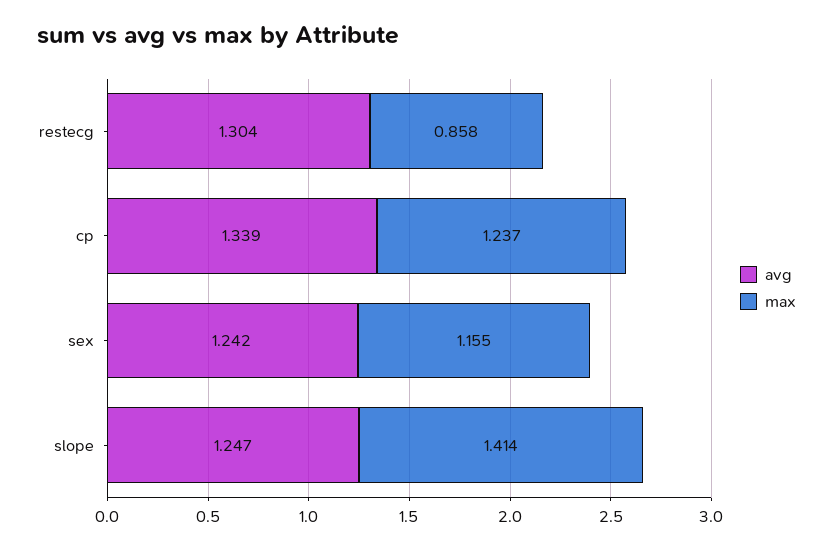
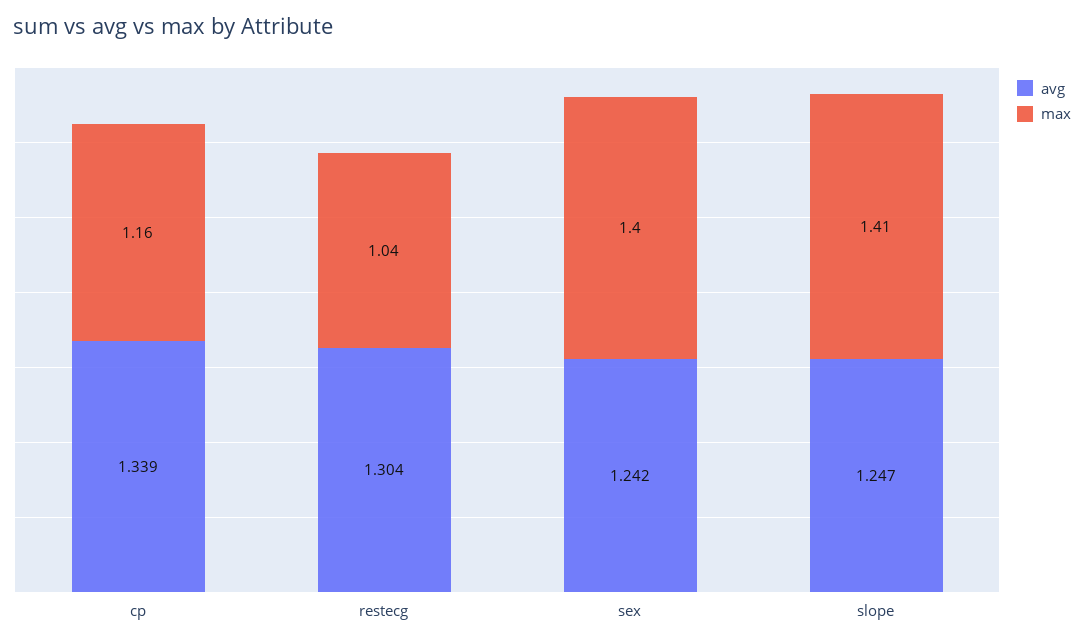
max, restecg: 0.858 -> 1.04
max, cp: 1.237 -> 1.16
max, sex: 1.155 -> 1.4

